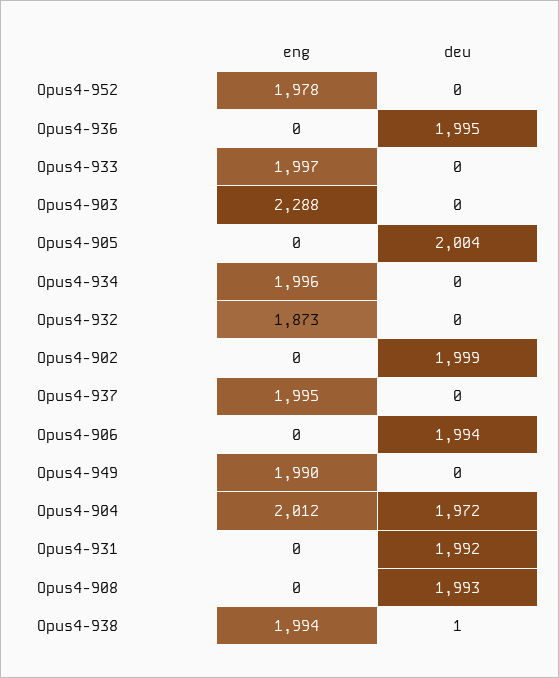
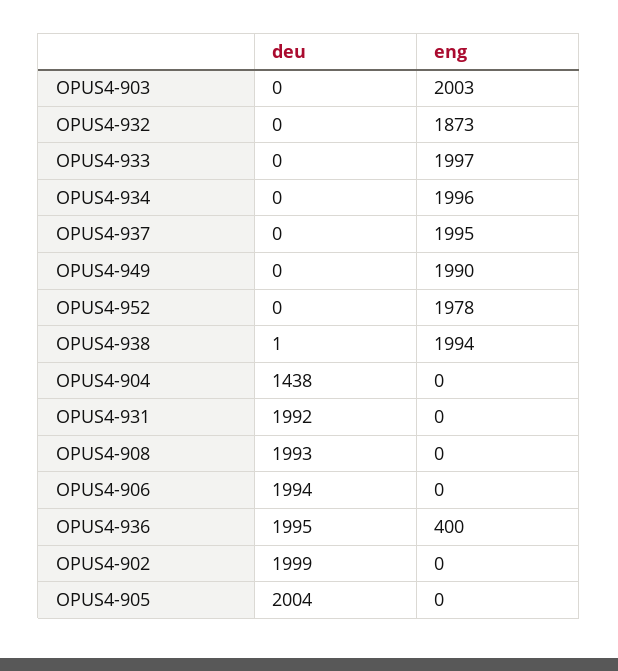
eng, Opus4-936: 0 -> 400
eng, Opus4-903: 2288 -> 2003
eng, Opus4-904: 2012 -> 0
deu, Opus4-904: 1972 -> 1438

